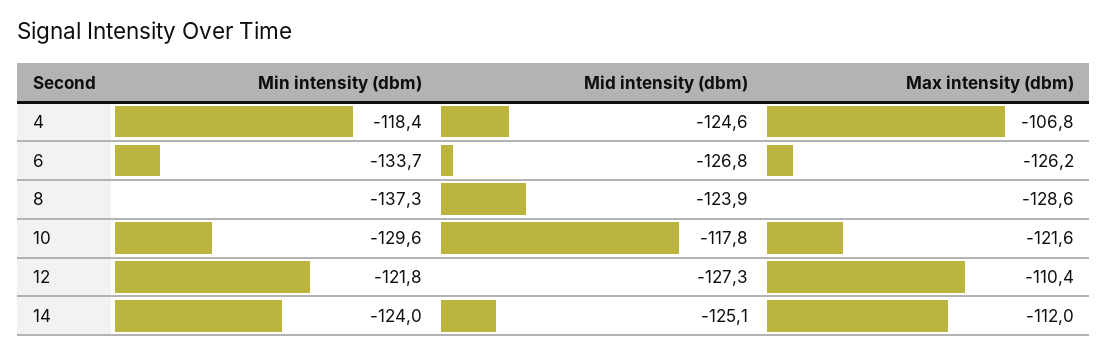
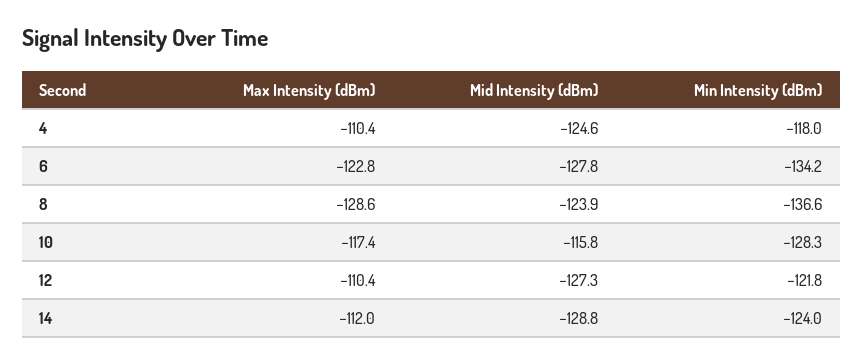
Min intensity (dbm), 4: -118.4 -> -118
Max intensity (dbm), 4: -106.8 -> -110.4
Min intensity (dbm), 6: -133.7 -> -134.2
Mid intensity (dbm), 6: -126.8 -> -127.8
Max intensity (dbm), 6: -126.2 -> -122.8
Min intensity (dbm), 8: -137.3 -> -136.6
Min intensity (dbm), 10: -129.6 -> -128.3
Mid intensity (dbm), 10: -117.8 -> -115.8
Max intensity (dbm), 10: -121.6 -> -117.4
Mid intensity (dbm), 14: -125.1 -> -128.8

